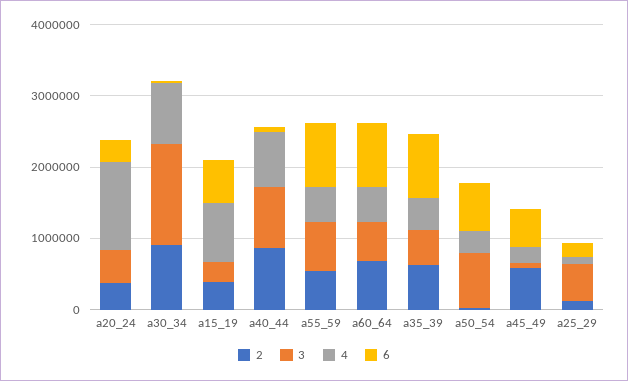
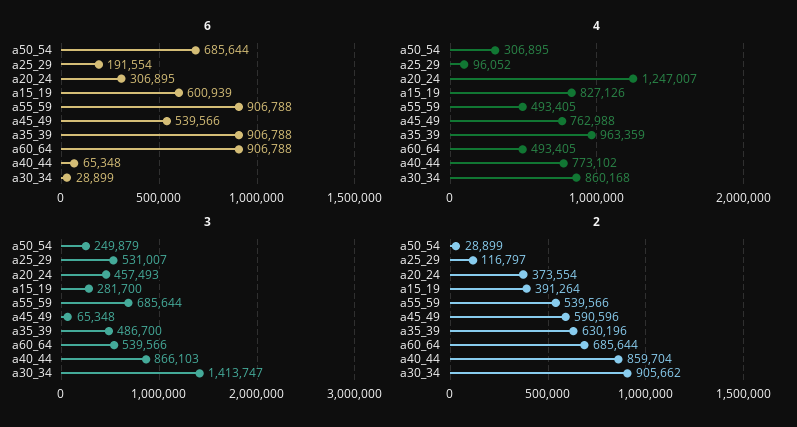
4, a35_39: 400000 -> 963359
3, a50_54: 800000 -> 249879
4, a45_49: 200000 -> 762988

